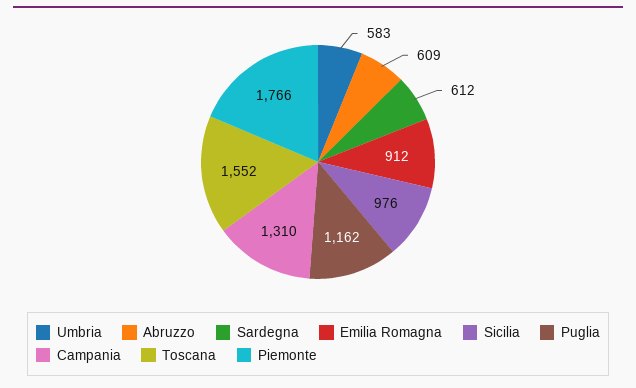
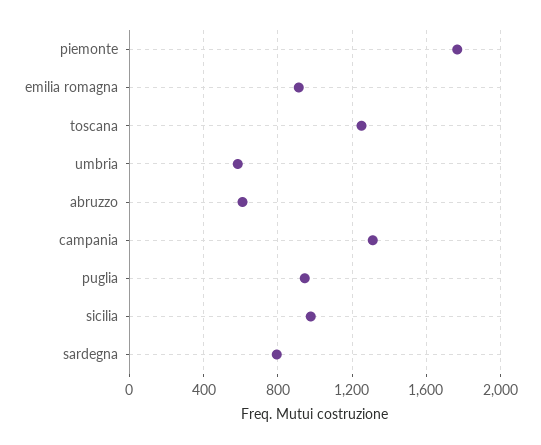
Sardegna: 612 -> 800
Puglia: 1162 -> 950
Toscana: 1552 -> 1250

